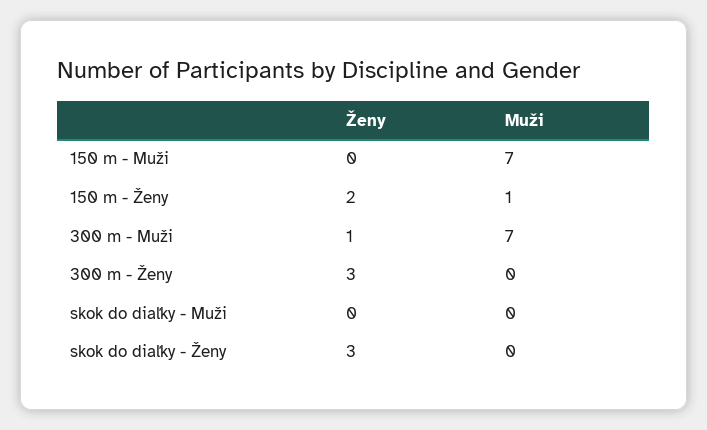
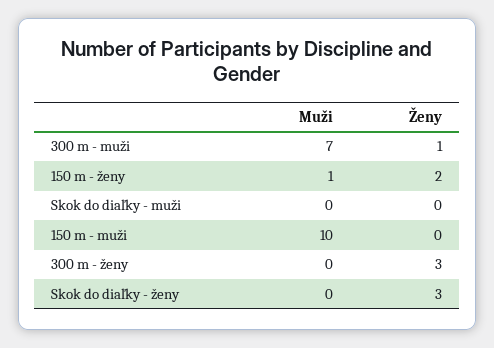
Muži, 150 m - Muži: 7 -> 10

